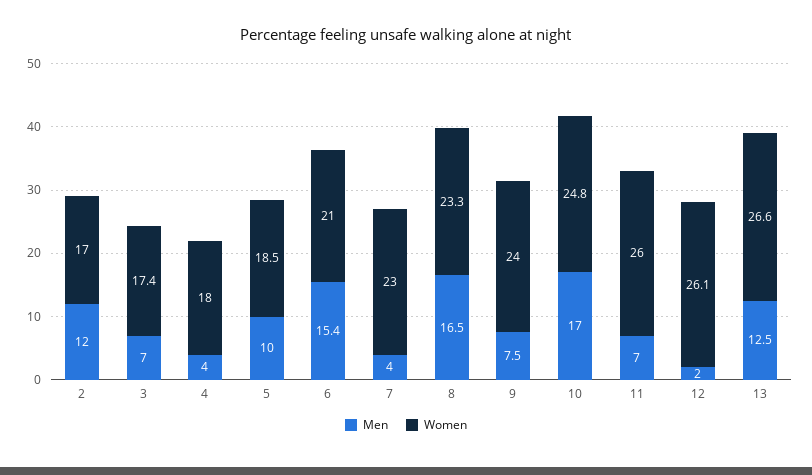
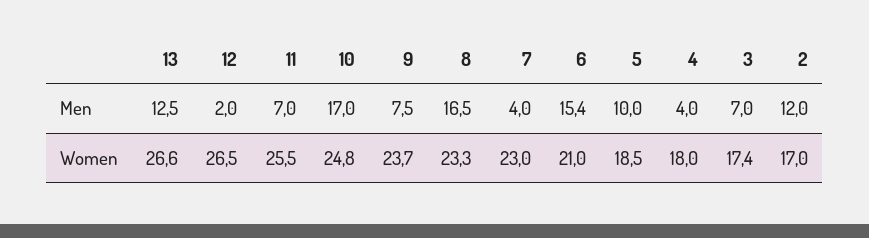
Women, 9: 24 -> 23.7
Women, 11: 26 -> 25.5
Women, 12: 26.1 -> 26.5

